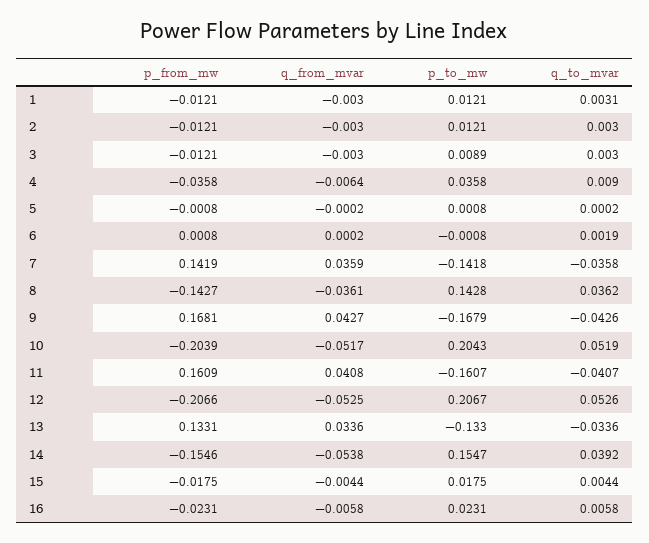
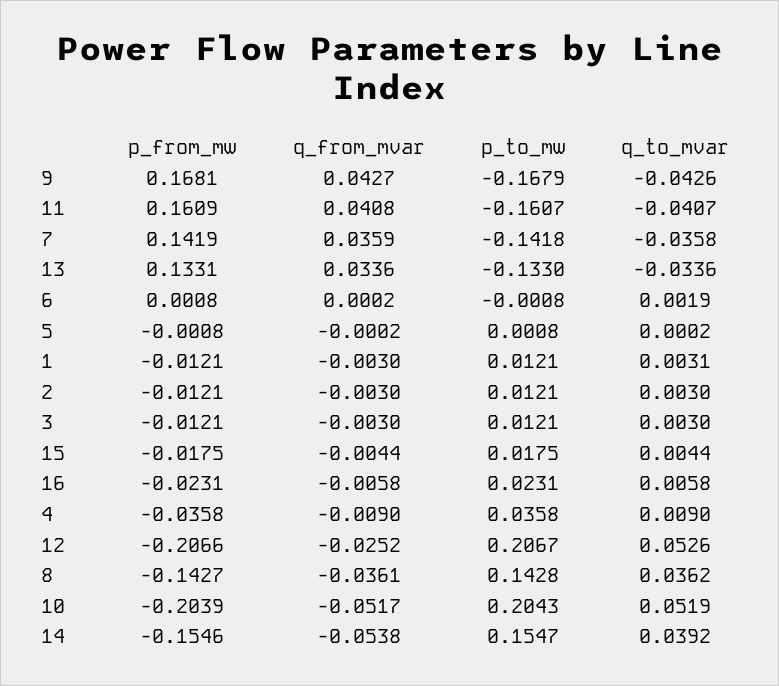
p_to_mw, 3: 0.0089 -> 0.0121
q_from_mvar, 4: -0.0064 -> -0.009
q_from_mvar, 12: -0.0525 -> -0.0252

